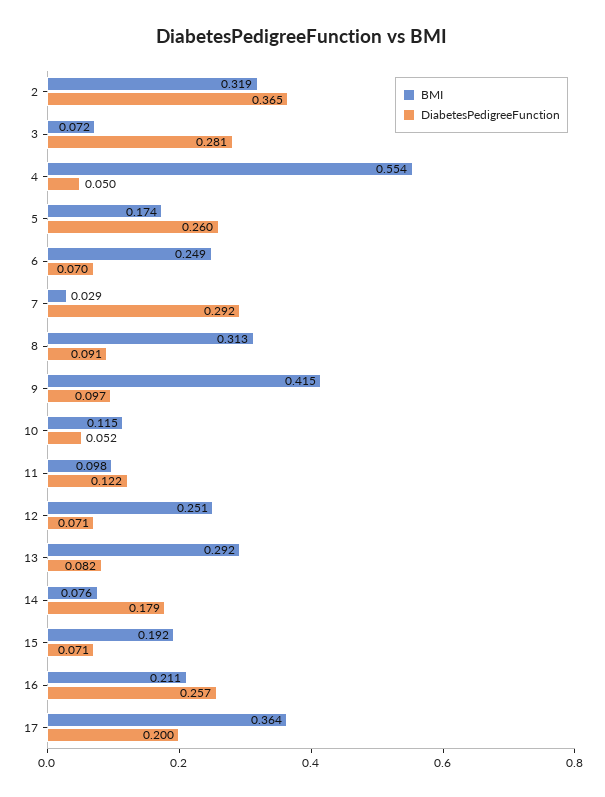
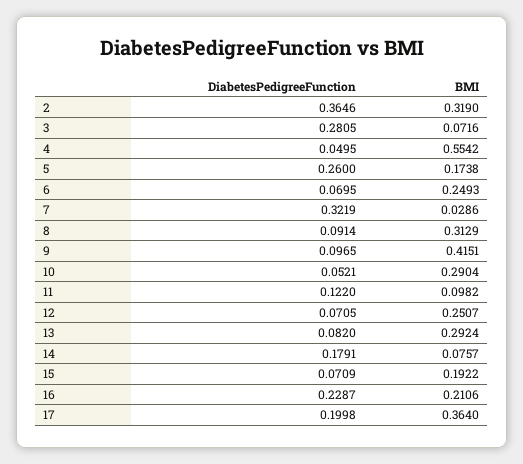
DiabetesPedigreeFunction, 7: 0.292 -> 0.3219
BMI, 10: 0.115 -> 0.2904
DiabetesPedigreeFunction, 16: 0.257 -> 0.2287

